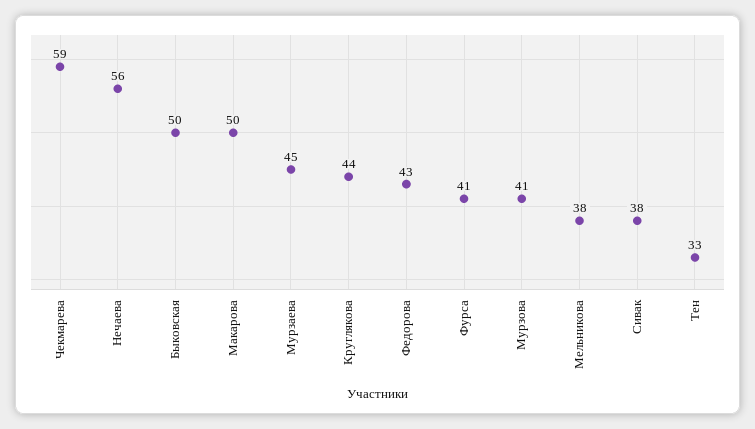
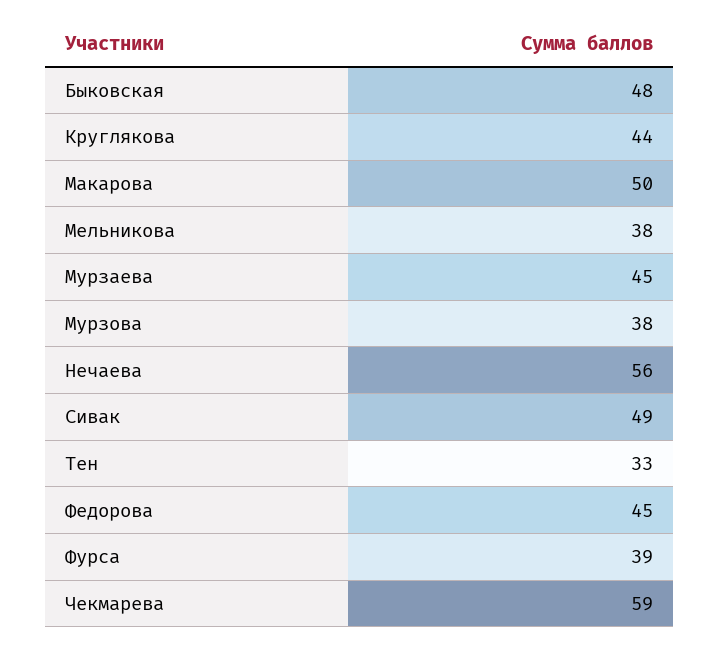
Быковская: 50 -> 48
Федорова: 43 -> 45
Фурса: 41 -> 39
Мурзова: 41 -> 38
Сивак: 38 -> 49

